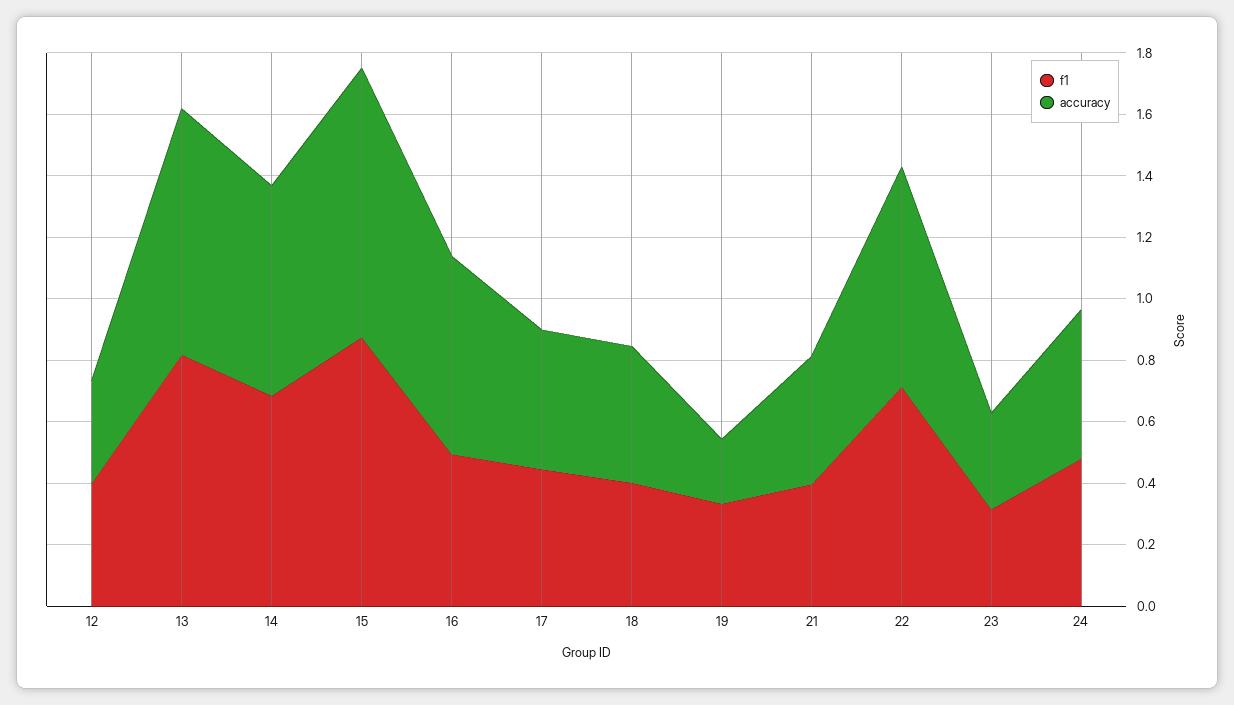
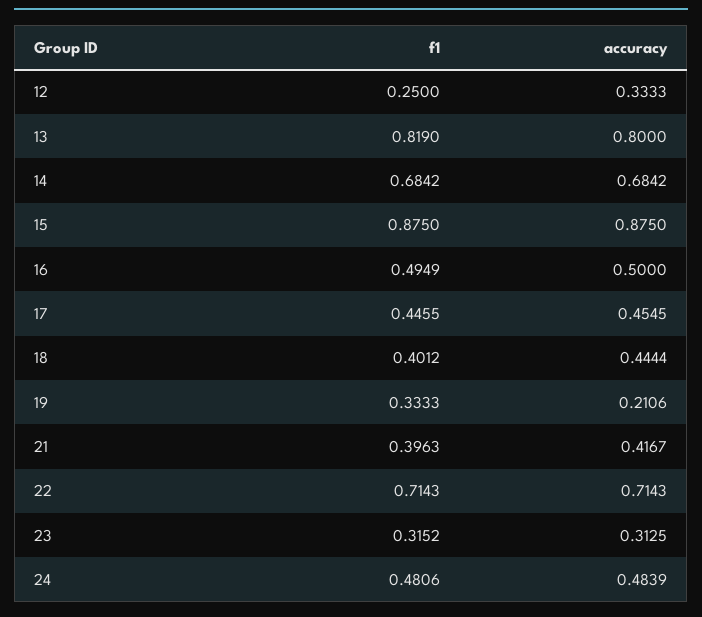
f1, 12: 0.4 -> 0.25
accuracy, 16: 0.65 -> 0.5

